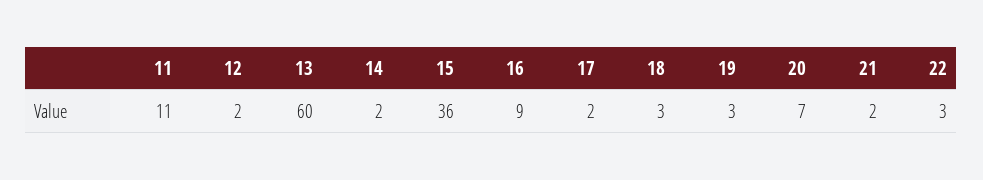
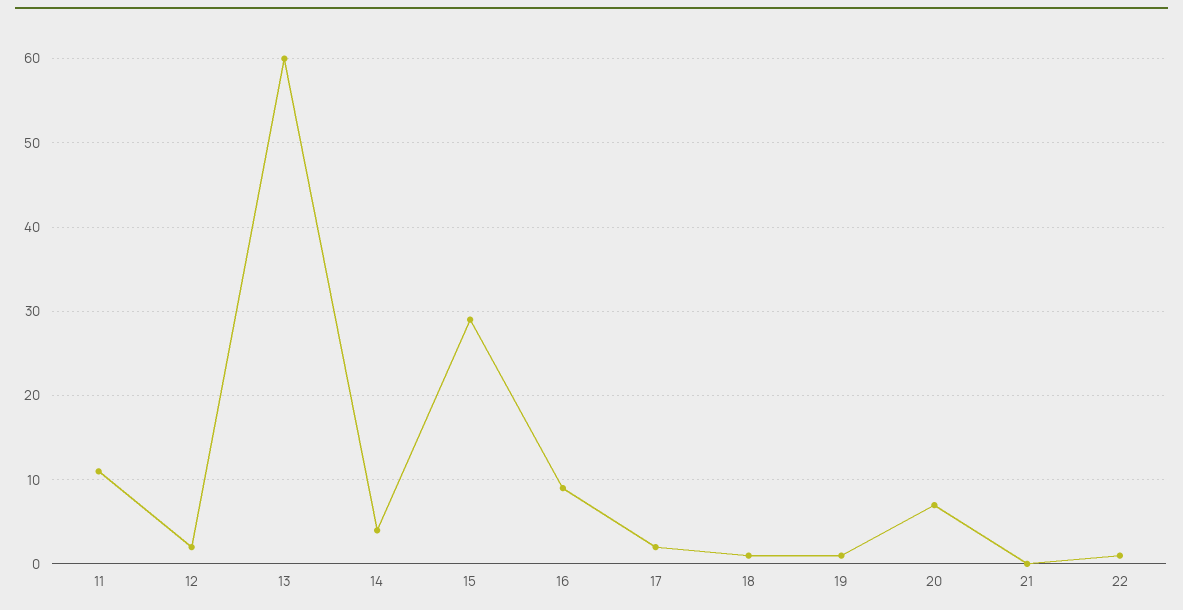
14: 2 -> 4
15: 36 -> 29
18: 3 -> 1
19: 3 -> 1
21: 2 -> 0
22: 3 -> 1

